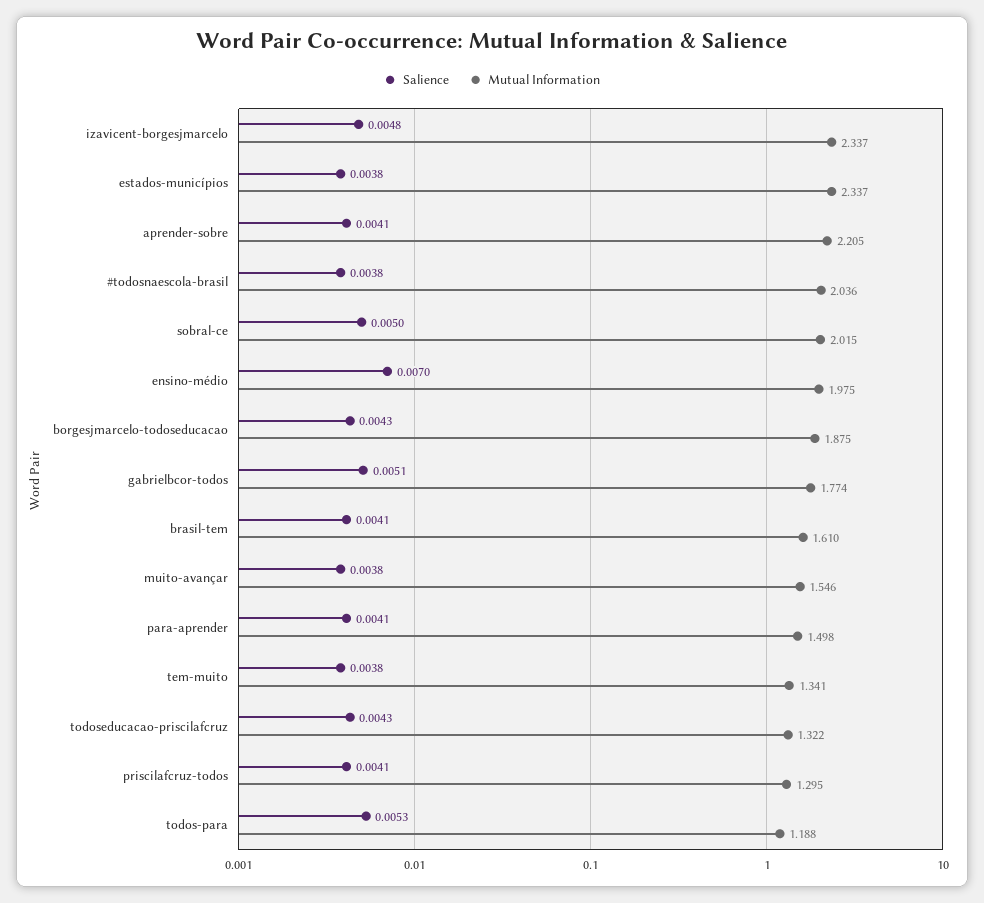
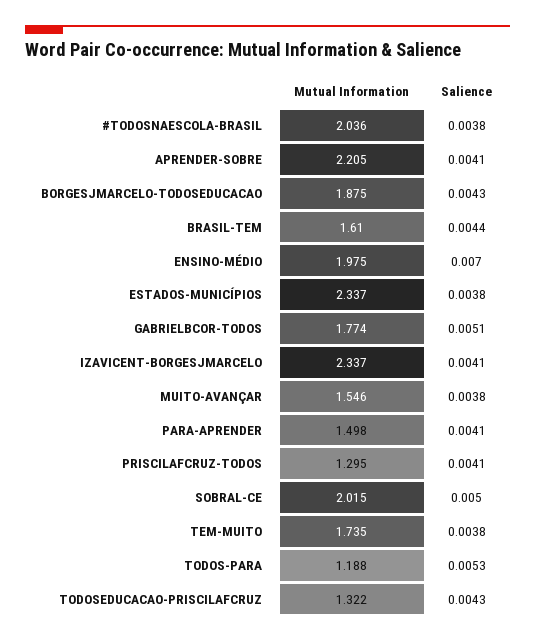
Salience, izavicent-borgesjmarcelo: 0.0048 -> 0.0041
Salience, brasil-tem: 0.0041 -> 0.0044
Mutual Information, tem-muito: 1.341 -> 1.735

